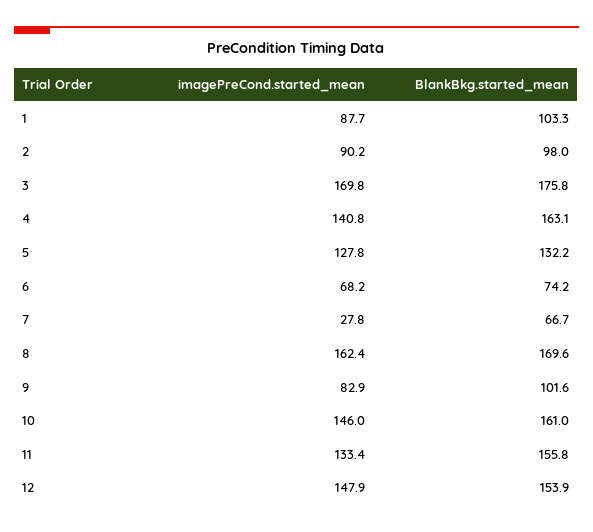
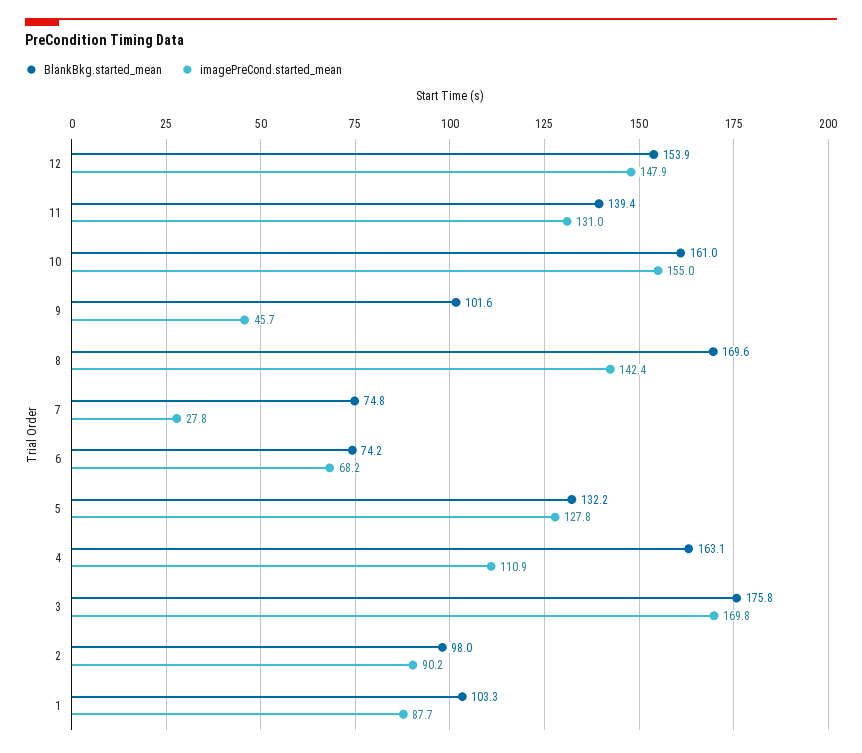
imagePreCond.started_mean, 4: 140.8 -> 110.9
BlankBkg.started_mean, 7: 66.7 -> 74.8
imagePreCond.started_mean, 8: 162.4 -> 142.4
imagePreCond.started_mean, 9: 82.9 -> 45.7
imagePreCond.started_mean, 10: 146 -> 155
imagePreCond.started_mean, 11: 133.4 -> 131
BlankBkg.started_mean, 11: 155.8 -> 139.4

